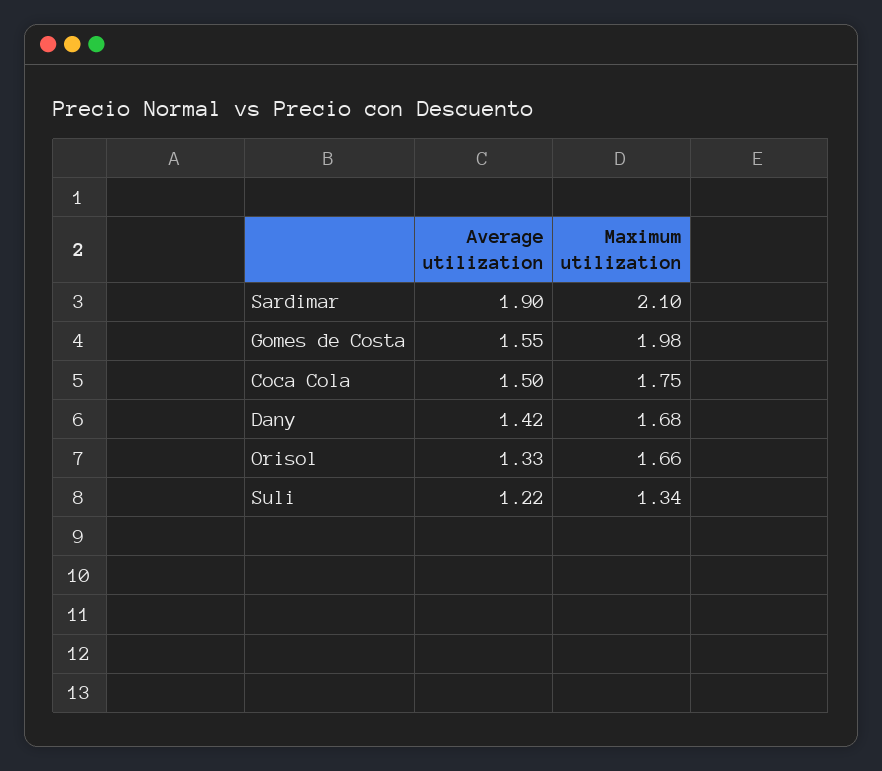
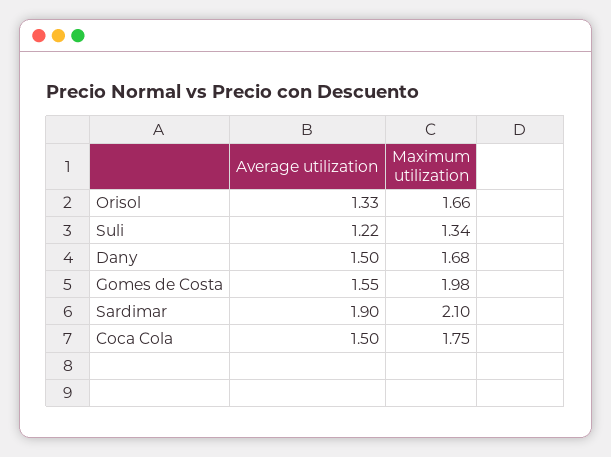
Average utilization, Dany: 1.42 -> 1.5

